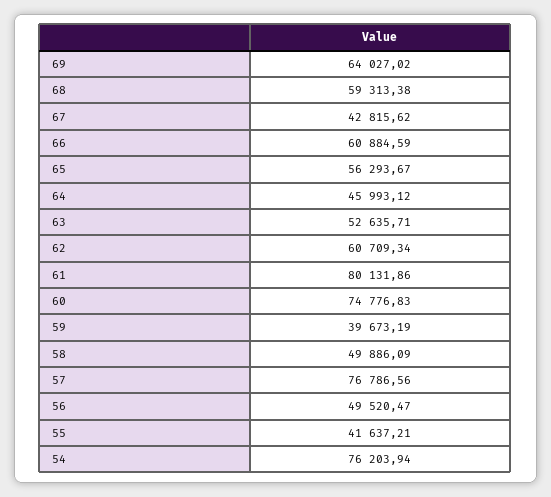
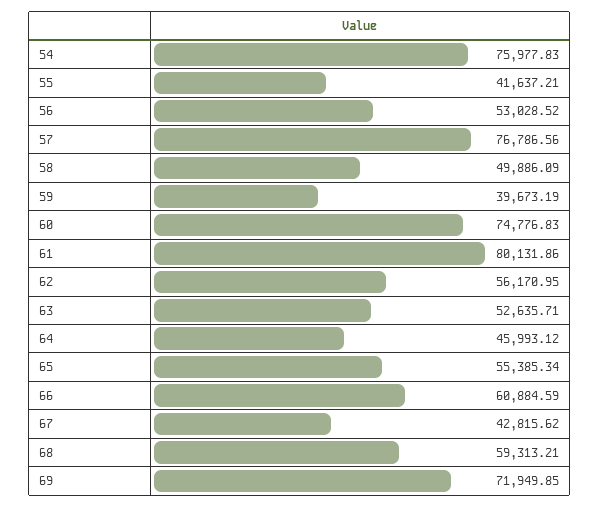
69: 64027.02 -> 71949.85
68: 59313.38 -> 59313.21
65: 56293.67 -> 55385.34
62: 60709.34 -> 56170.95
56: 49520.47 -> 53028.52
54: 76203.94 -> 75977.83

